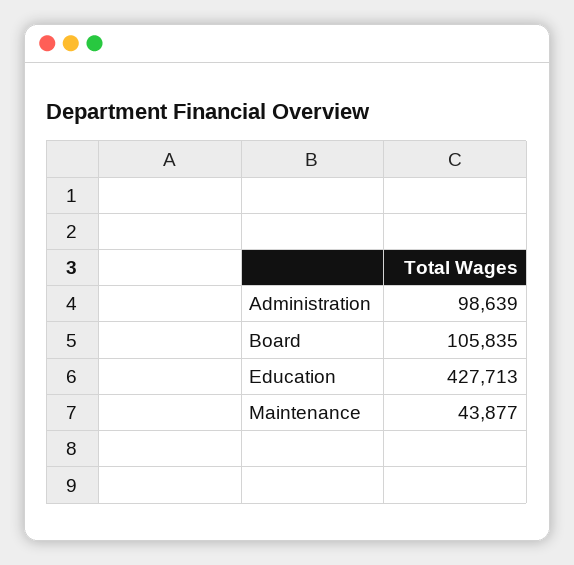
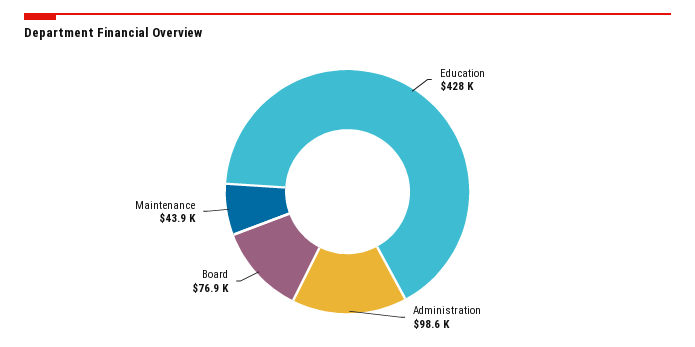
Board: 105835 -> 76900

